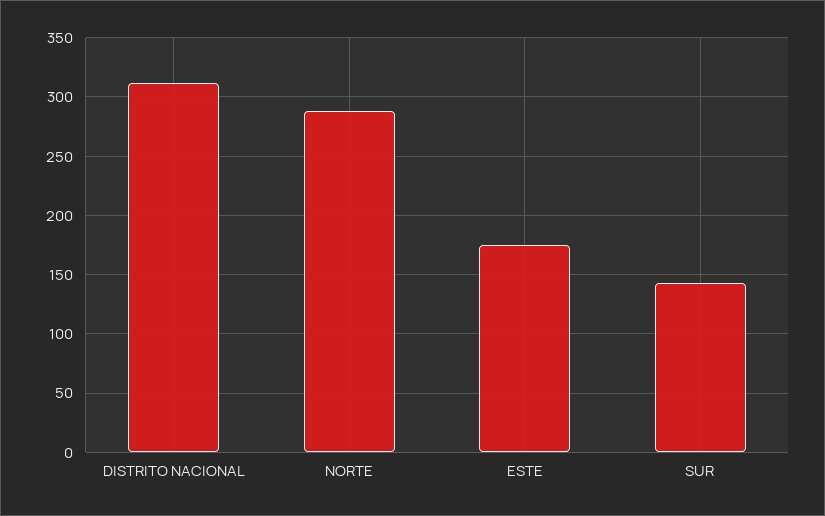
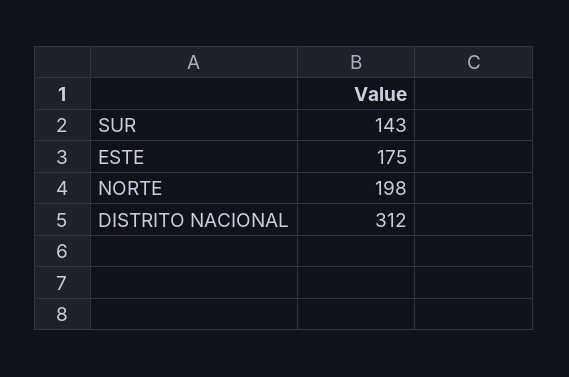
NORTE: 290 -> 198

